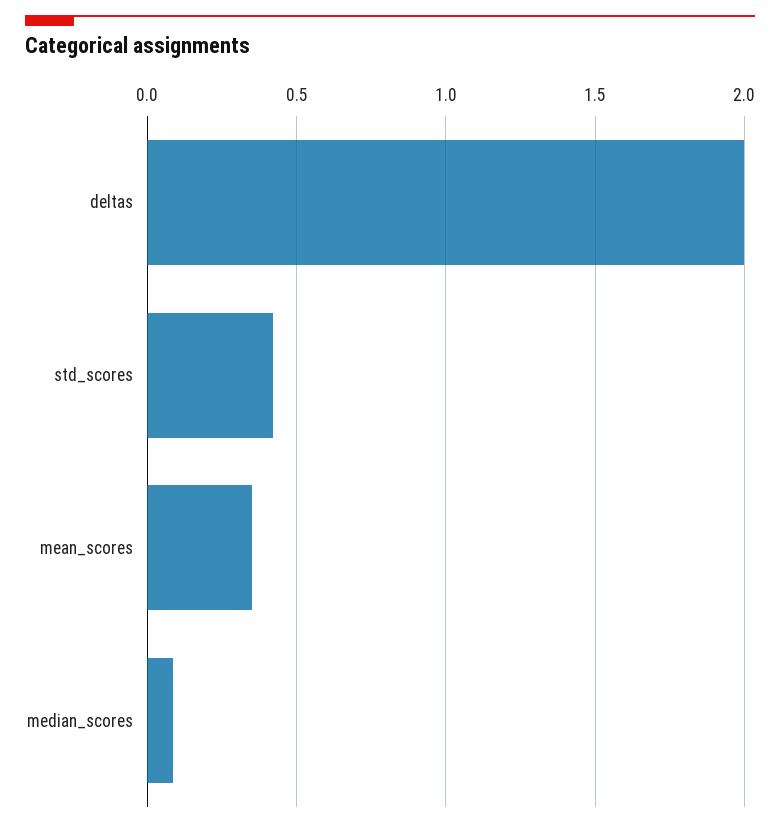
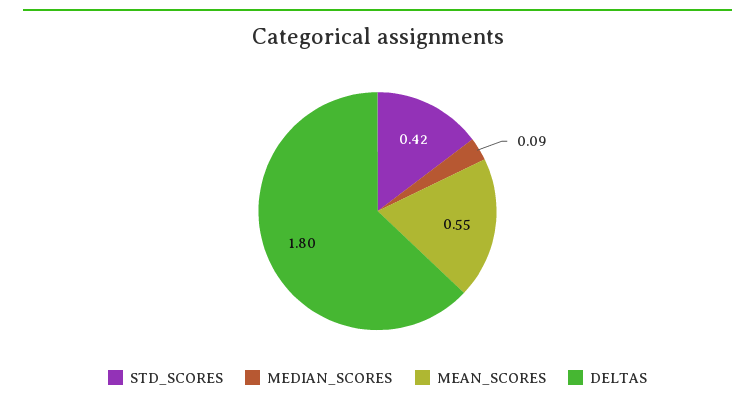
deltas: 2 -> 1.8
mean_scores: 0.35 -> 0.55

